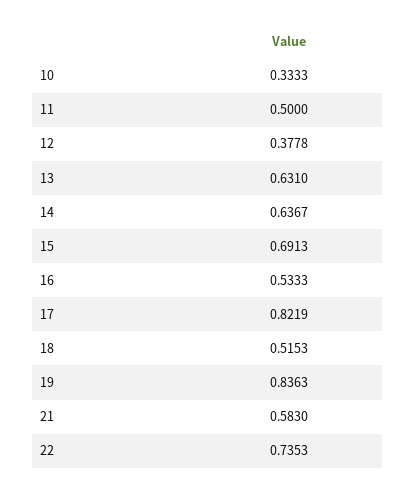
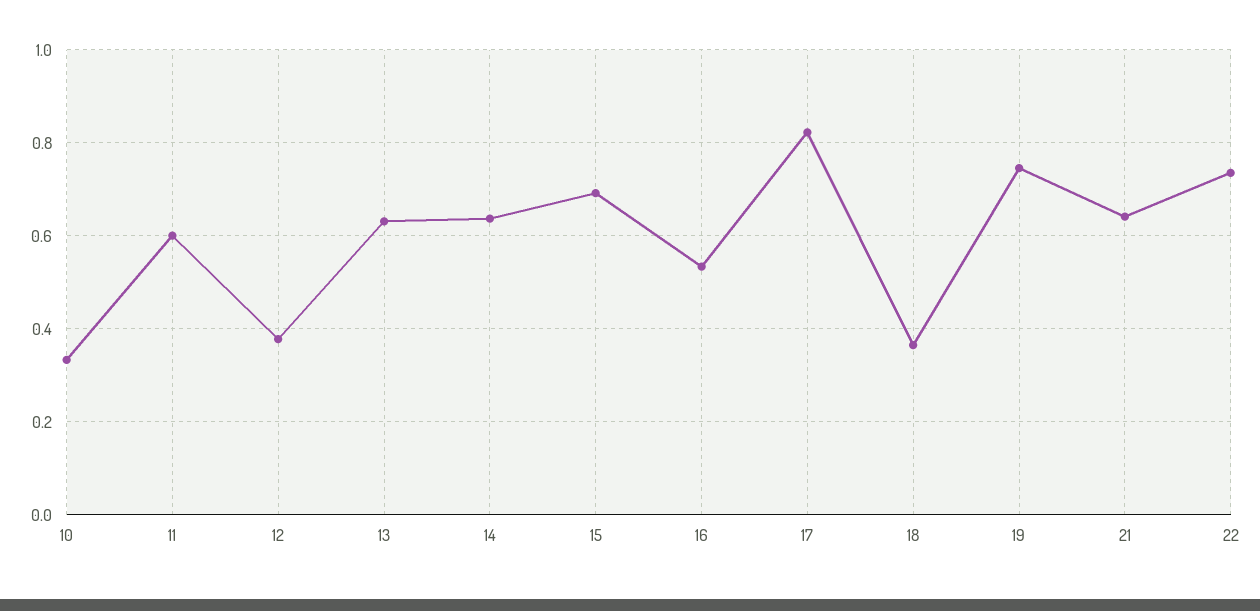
11: 0.5 -> 0.6
18: 0.5153 -> 0.36
19: 0.8363 -> 0.74
21: 0.583 -> 0.64

